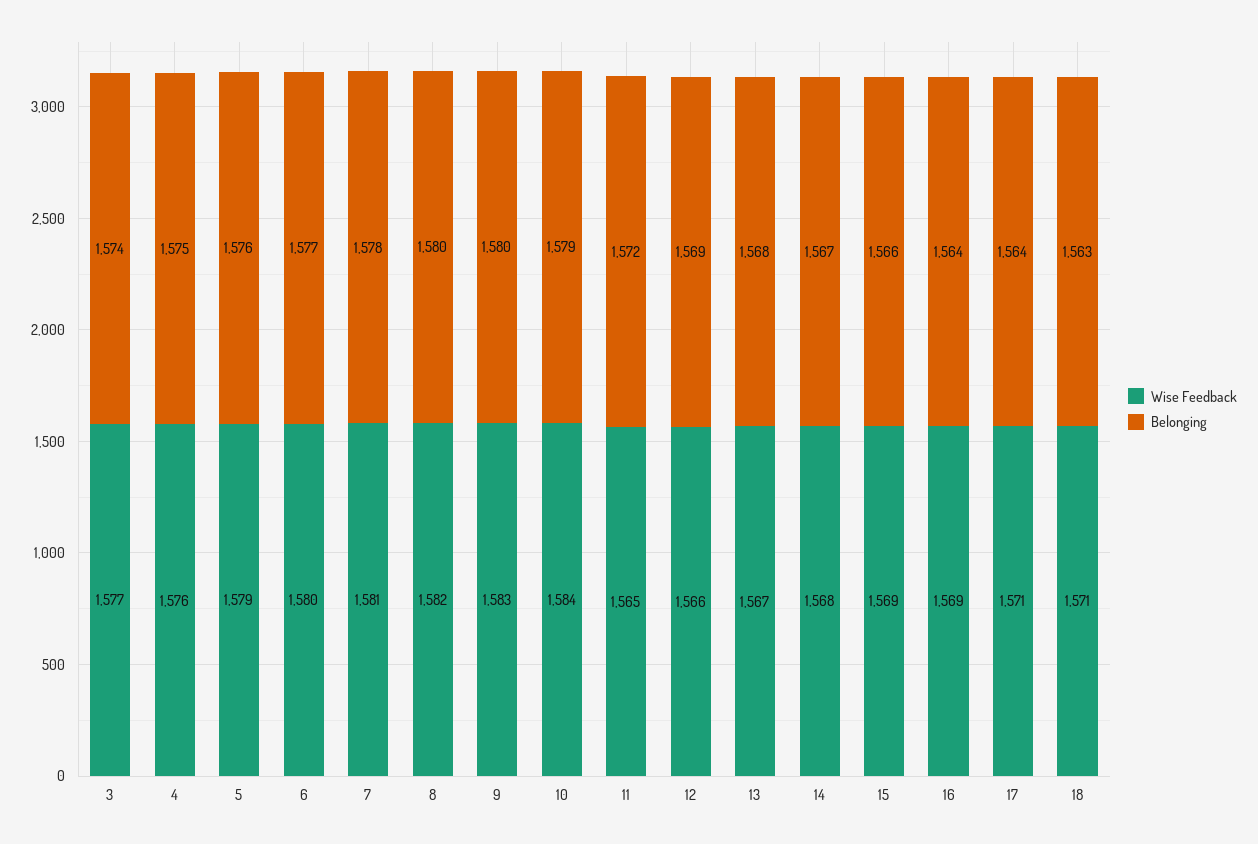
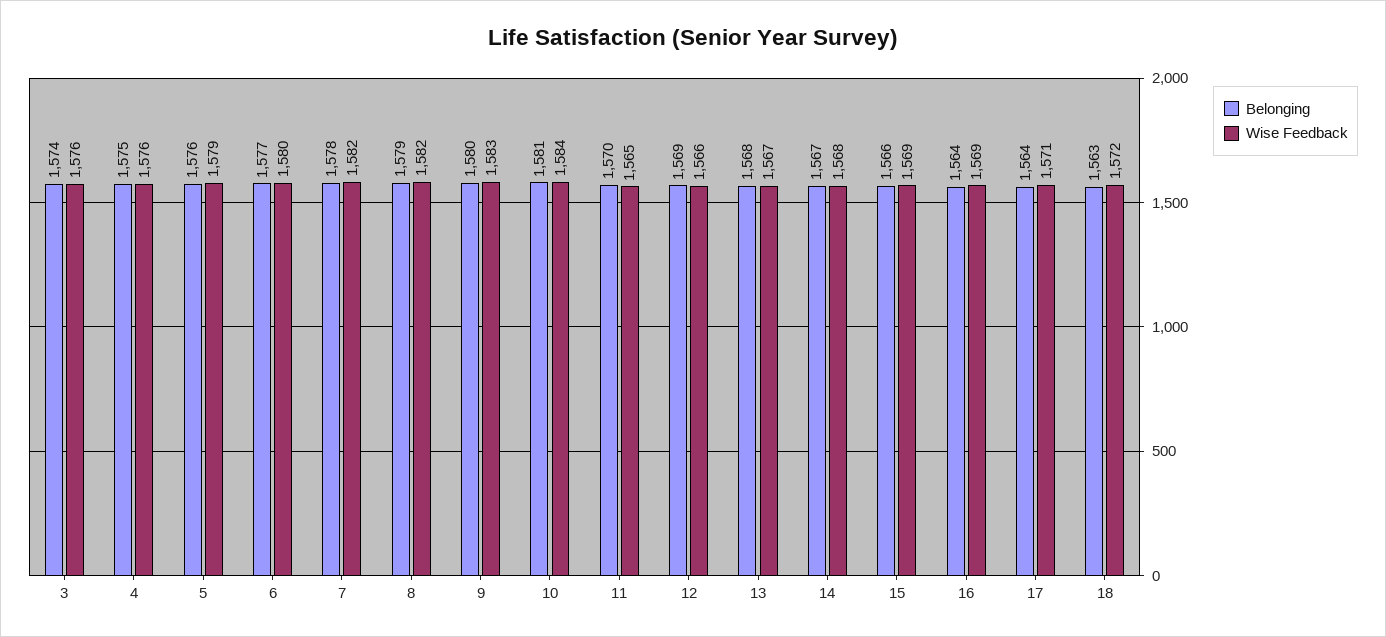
Wise Feedback, 3: 1577 -> 1576
Wise Feedback, 7: 1581 -> 1582
Belonging, 8: 1580 -> 1579
Belonging, 10: 1579 -> 1581
Belonging, 11: 1572 -> 1570
Wise Feedback, 18: 1571 -> 1572

